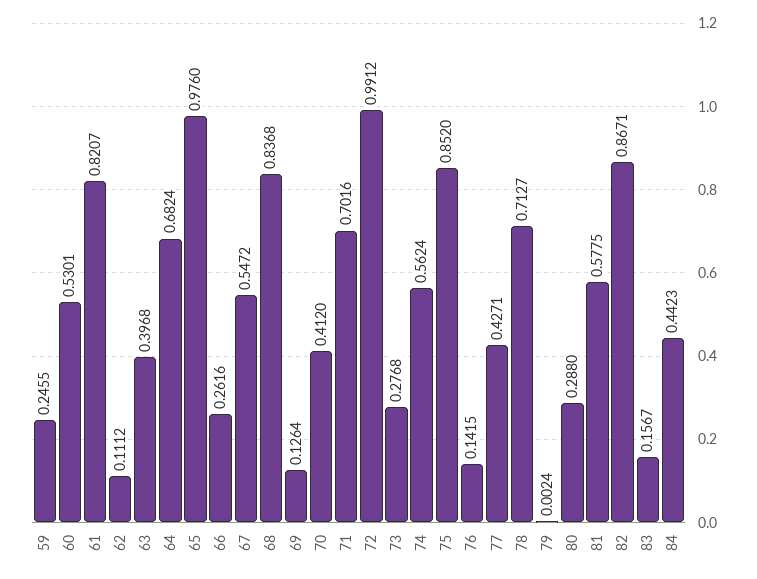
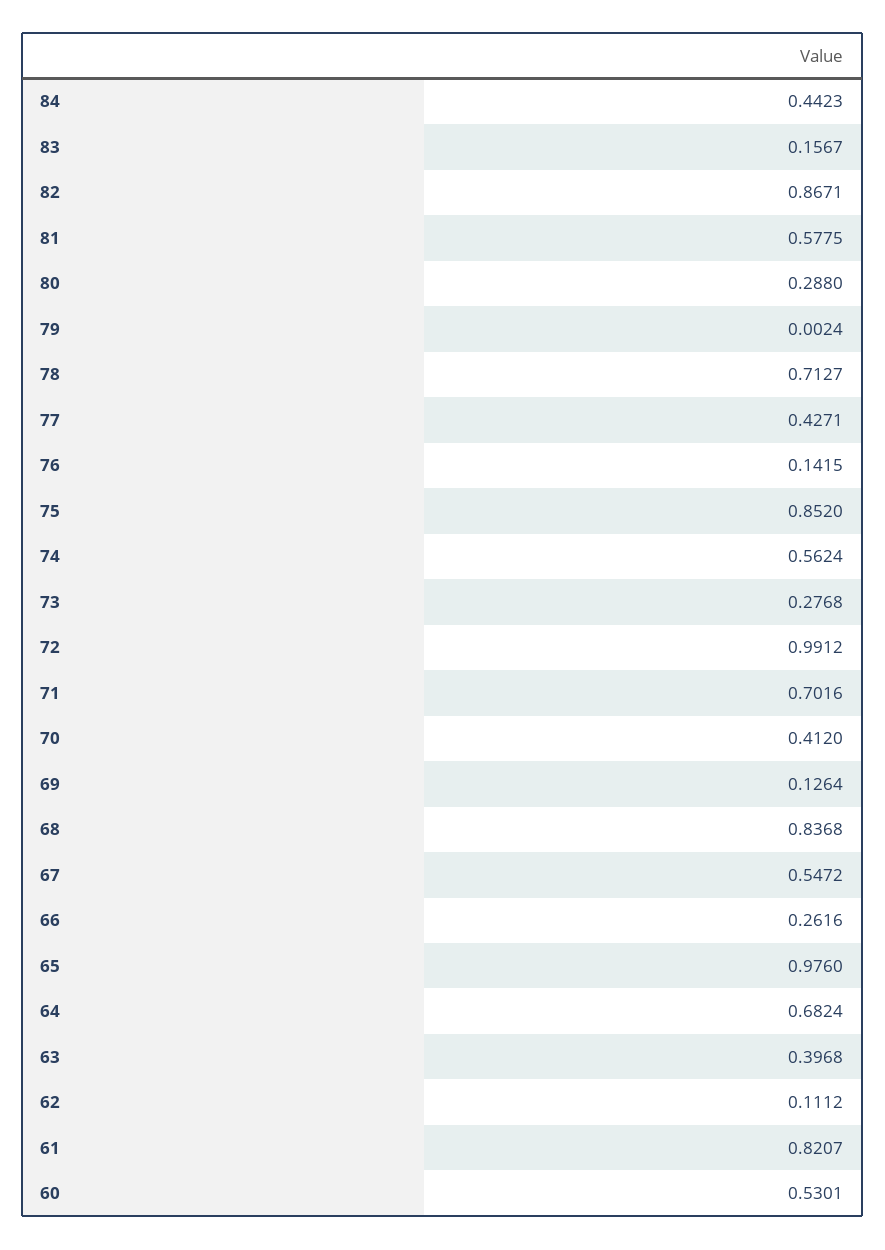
59: 0.2455 -> none

